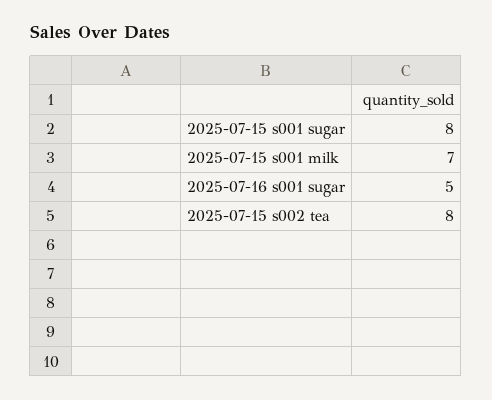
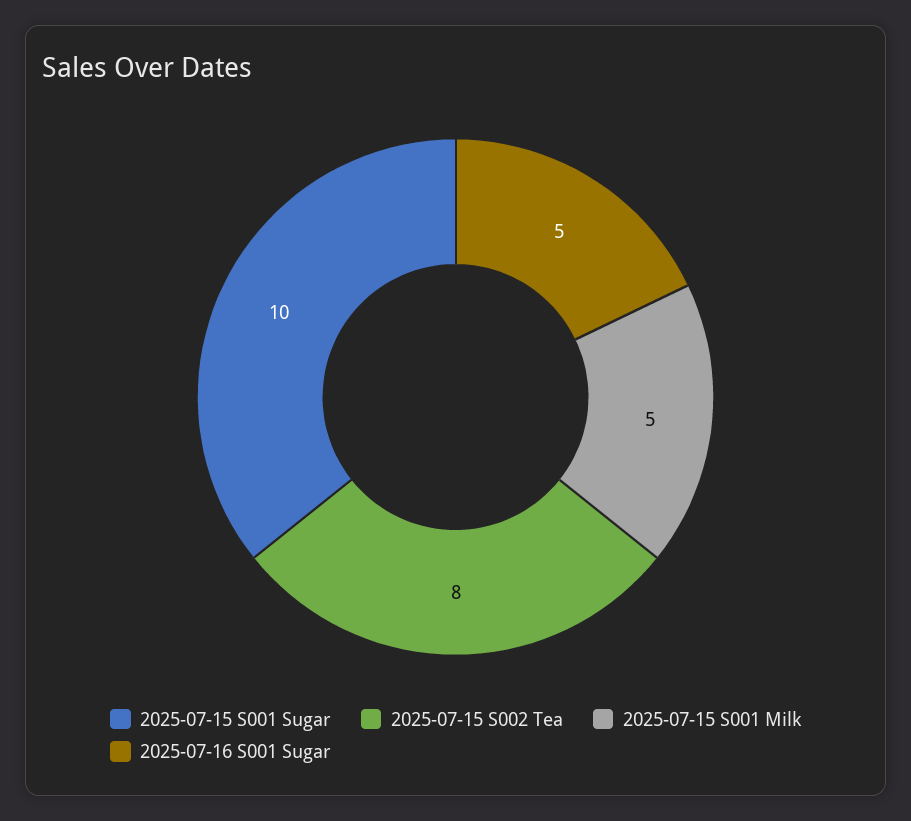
2025-07-15 s001 sugar: 8 -> 10
2025-07-15 s001 milk: 7 -> 5

